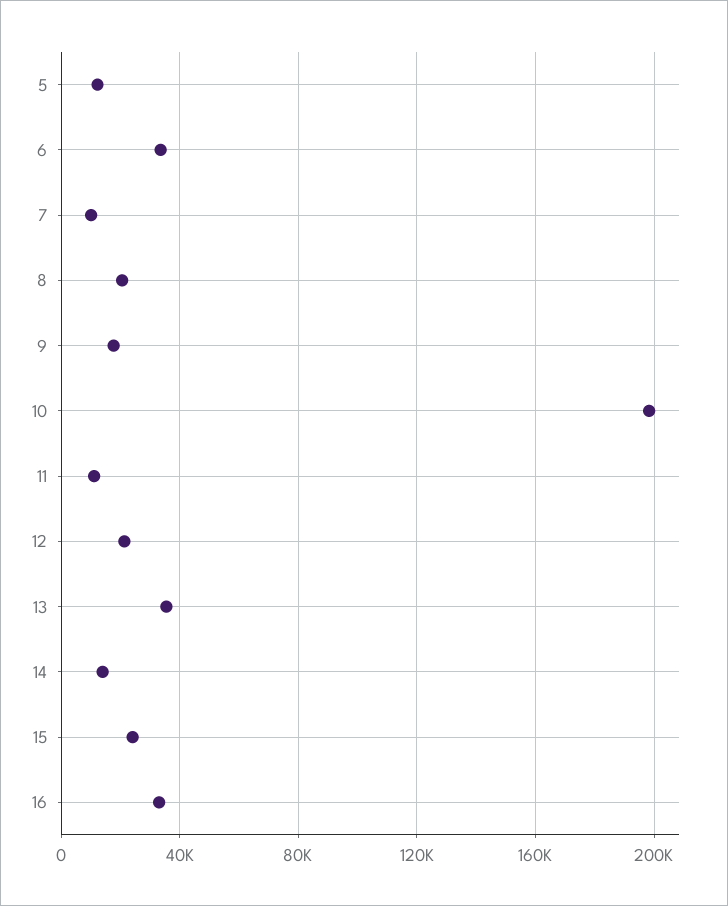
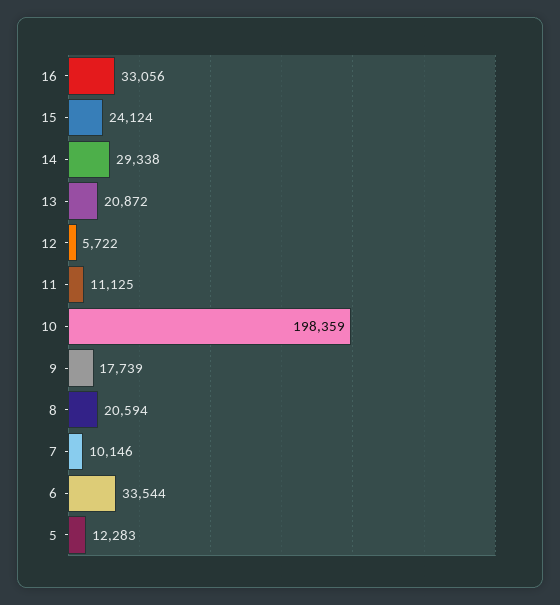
12: 20000 -> 5722
13: 35000 -> 20872
14: 15000 -> 29338

